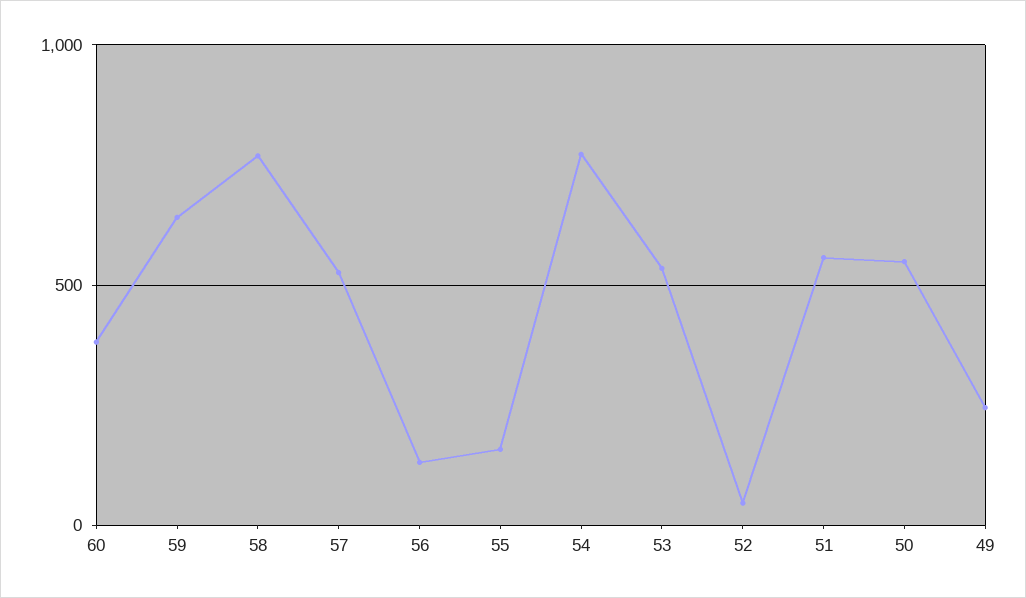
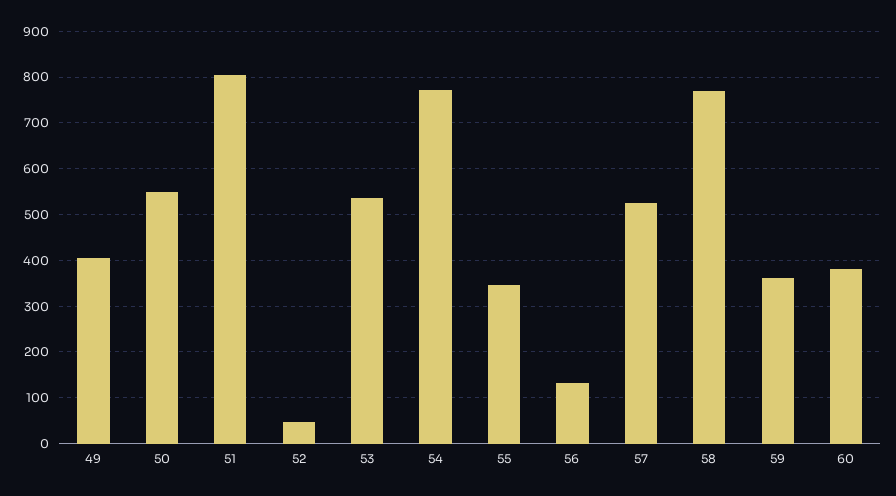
59: 650 -> 360
55: 150 -> 340
51: 550 -> 800
49: 250 -> 400

